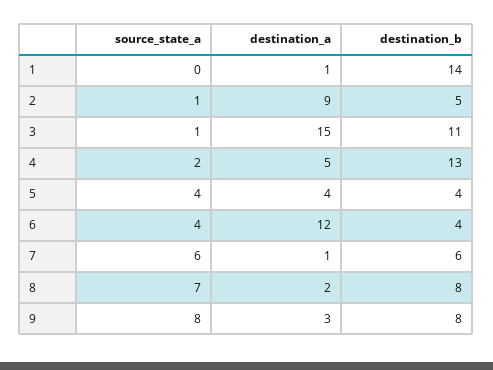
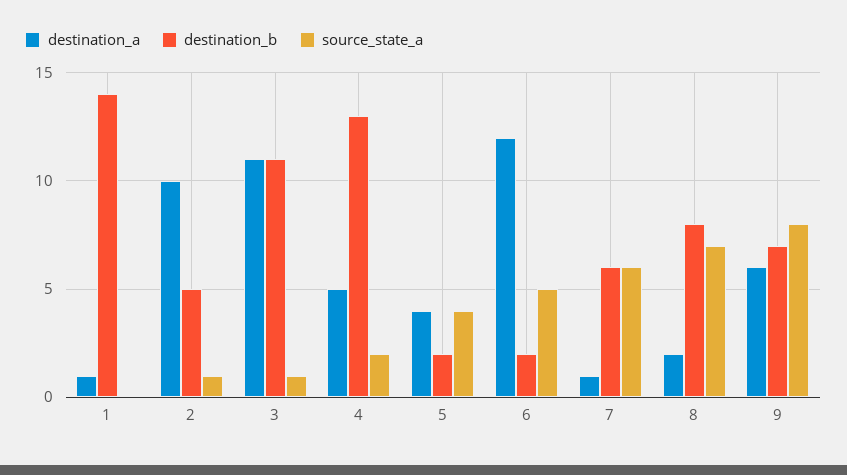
destination_a, 2: 9 -> 10
destination_a, 3: 15 -> 11
destination_b, 5: 4 -> 2
source_state_a, 6: 4 -> 5
destination_b, 6: 4 -> 2
destination_a, 9: 3 -> 6
destination_b, 9: 8 -> 7

